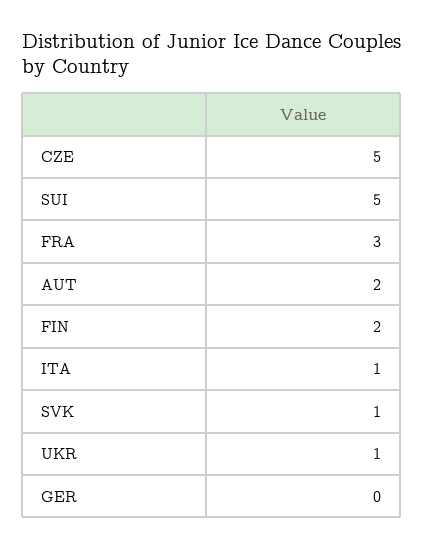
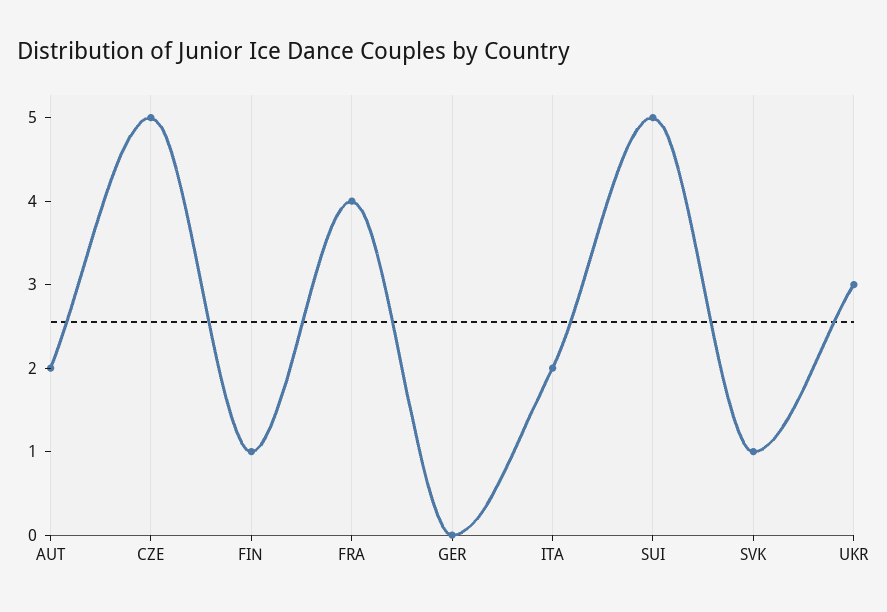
FRA: 3 -> 4
FIN: 2 -> 1
ITA: 1 -> 2
UKR: 1 -> 3

